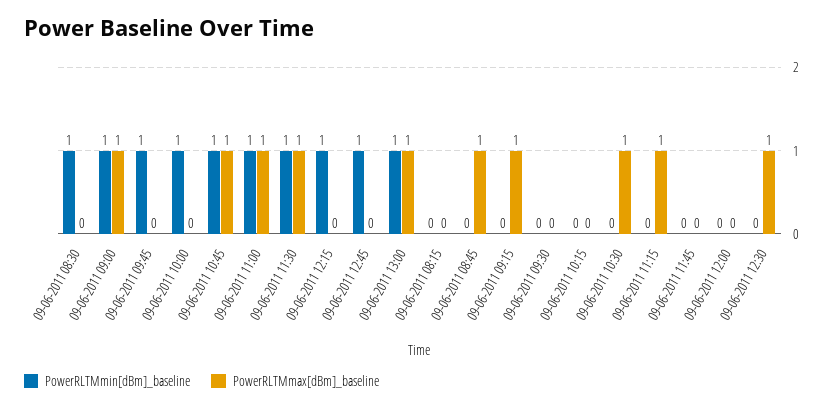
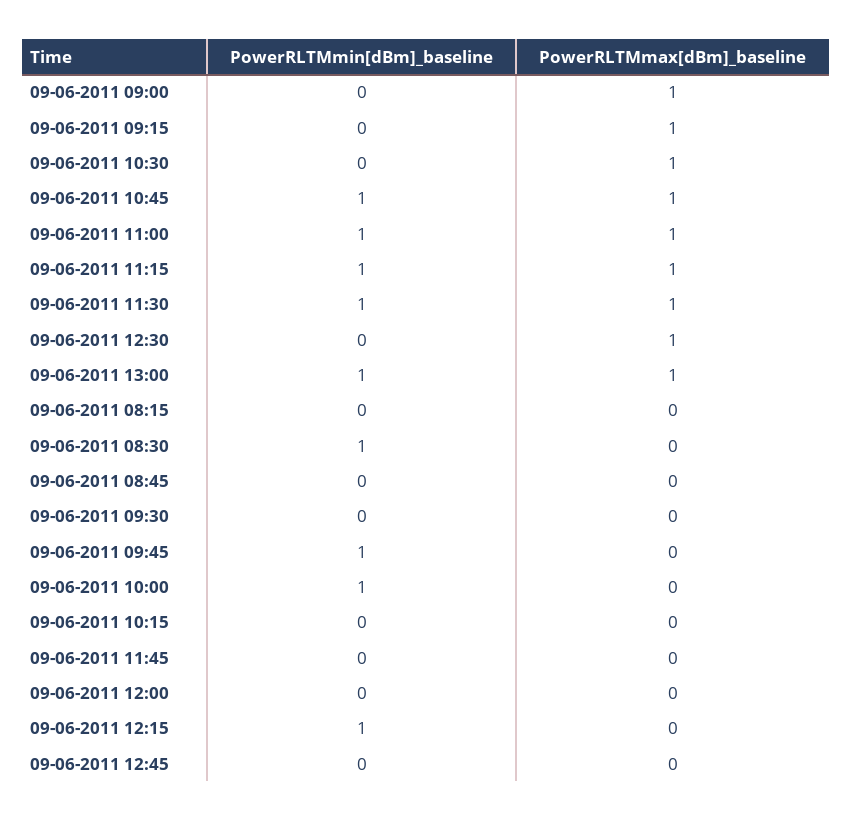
PowerRLTMmin[dBm]_baseline, 09-06-2011 09:00: 1 -> 0
PowerRLTMmin[dBm]_baseline, 09-06-2011 12:45: 1 -> 0
PowerRLTMmax[dBm]_baseline, 09-06-2011 08:45: 1 -> 0
PowerRLTMmin[dBm]_baseline, 09-06-2011 11:15: 0 -> 1

